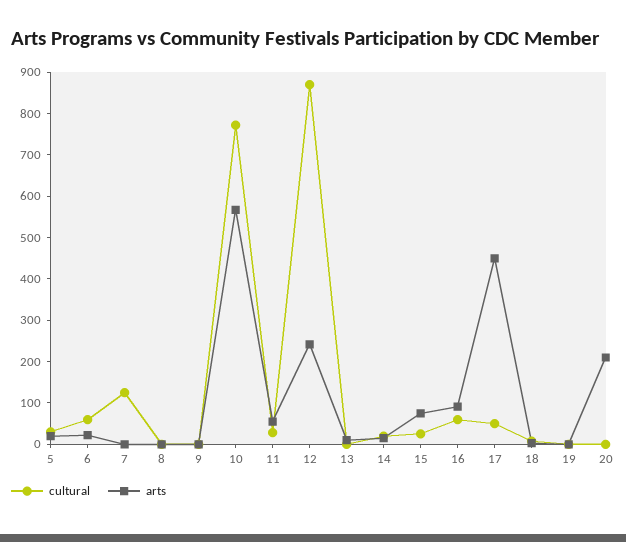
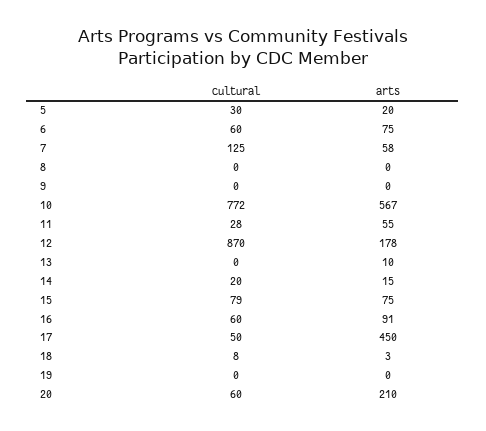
arts, 6: 20 -> 75
arts, 7: 0 -> 58
arts, 12: 240 -> 178
cultural, 15: 20 -> 79
cultural, 20: 0 -> 60

